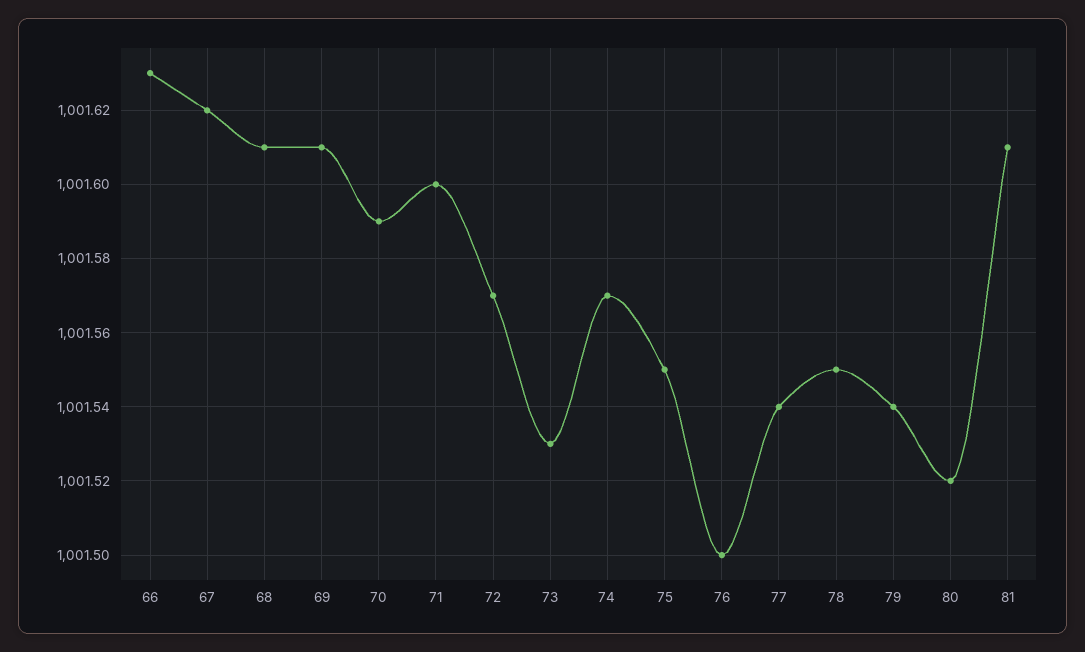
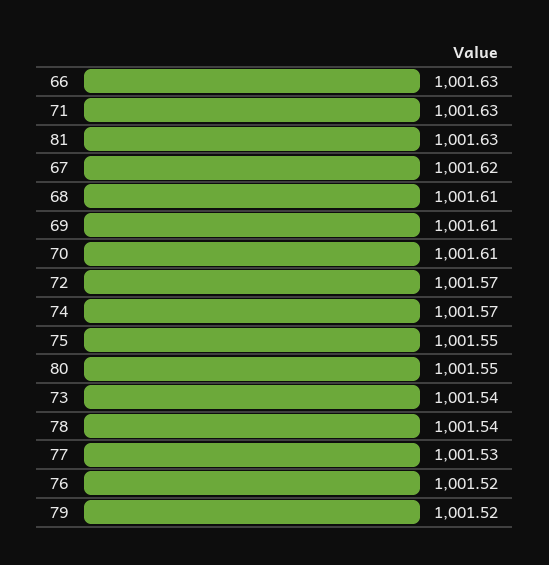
70: 1001.59 -> 1001.61
71: 1001.6 -> 1001.63
73: 1001.53 -> 1001.54
76: 1001.5 -> 1001.52
77: 1001.54 -> 1001.53
78: 1001.55 -> 1001.54
79: 1001.54 -> 1001.52
80: 1001.52 -> 1001.55
81: 1001.61 -> 1001.63

